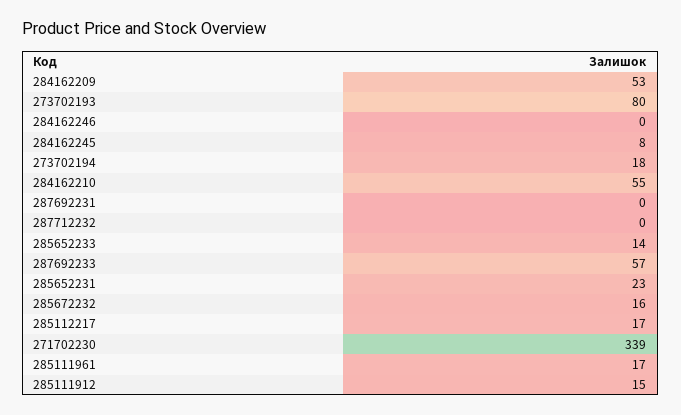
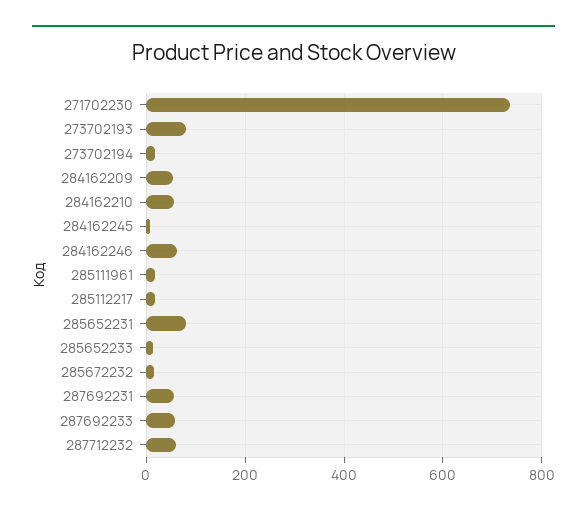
284162246: 0 -> 60
287692231: 0 -> 60
287712232: 0 -> 60
285652231: 23 -> 80
271702230: 339 -> 740
285111912: 15 -> none

